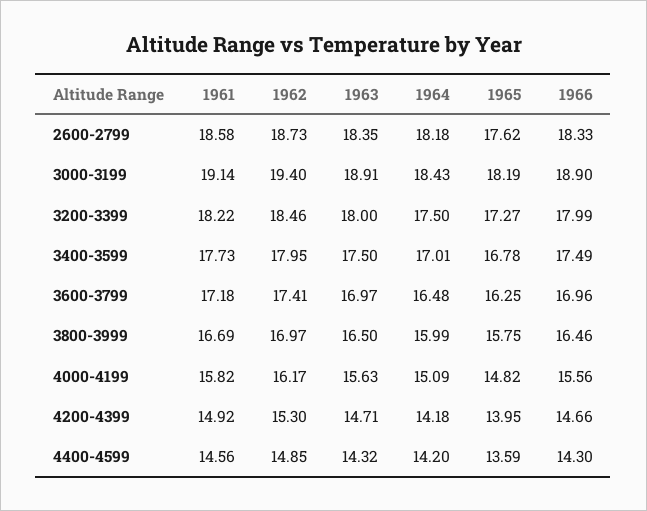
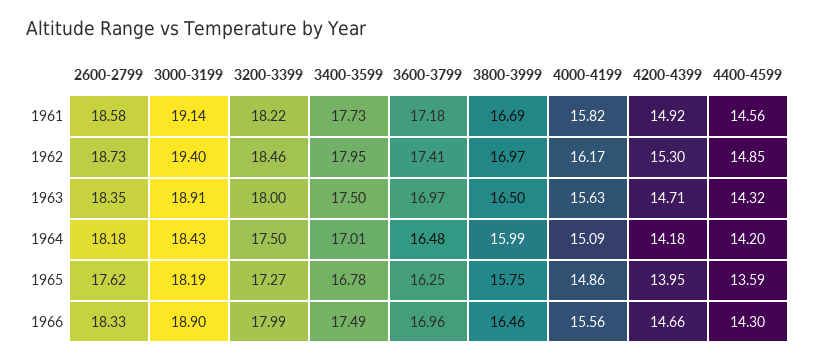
1965, 4000-4199: 14.82 -> 14.86

